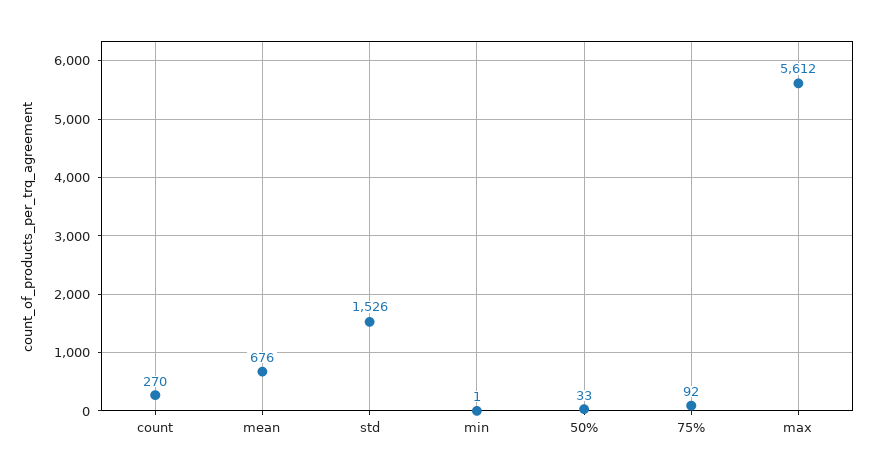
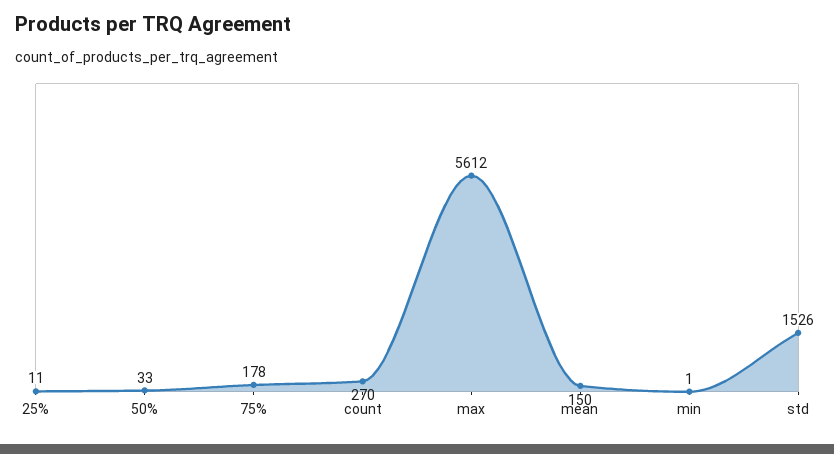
mean: 676 -> 150
75%: 92 -> 178
25%: none -> 11

